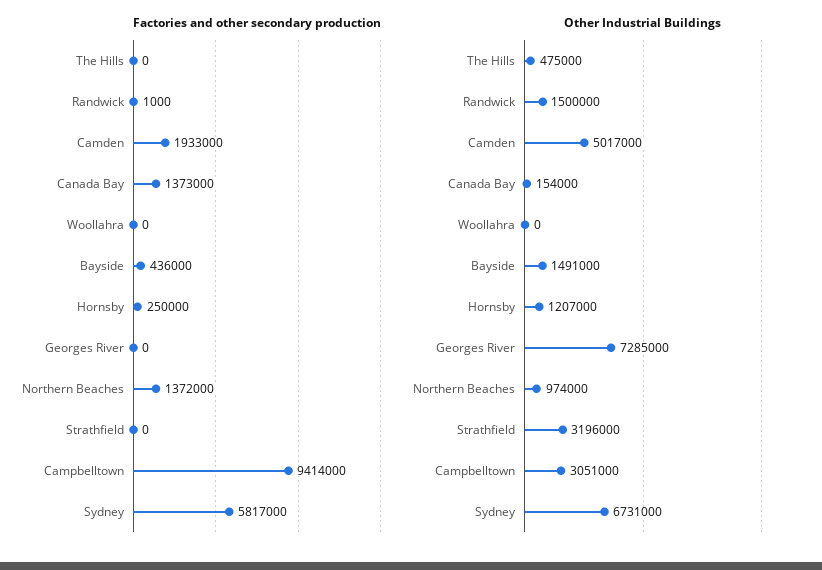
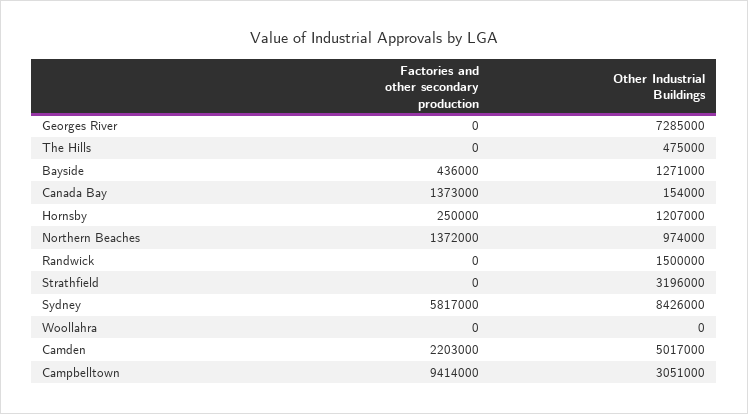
Factories and other secondary production, Randwick: 1000 -> 0
Factories and other secondary production, Camden: 1933000 -> 2203000
Other Industrial Buildings, Bayside: 1491000 -> 1271000
Other Industrial Buildings, Sydney: 6731000 -> 8426000

